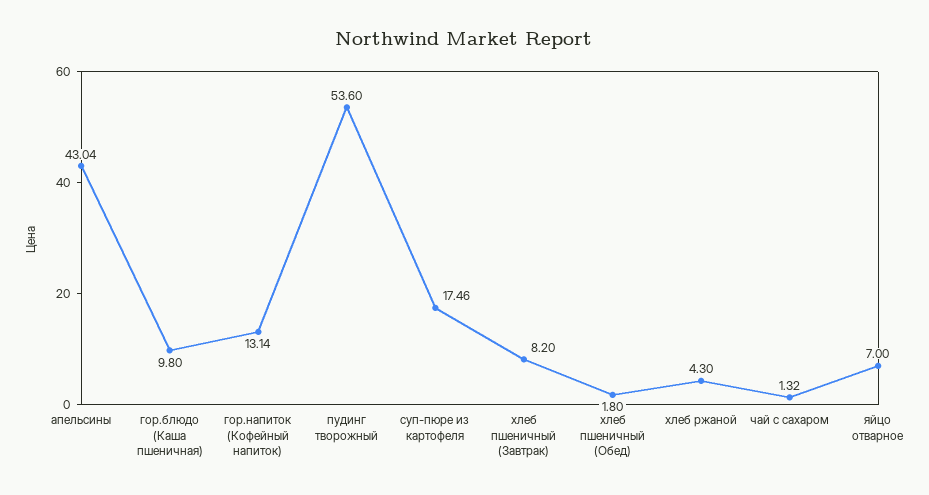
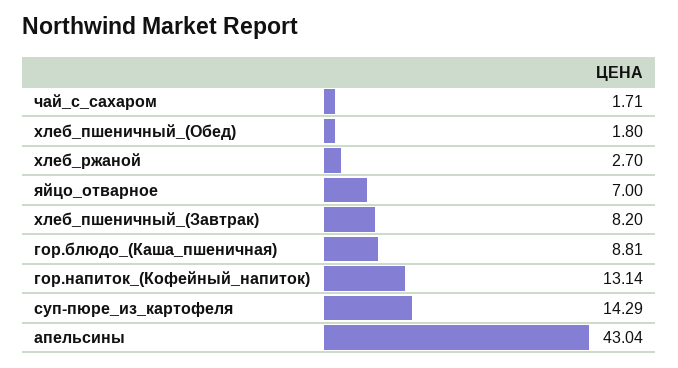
гор.блюдо (Каша пшеничная): 9.8 -> 8.81
пудинг творожный: 53.6 -> none
суп-пюре из картофеля: 17.46 -> 14.29
хлеб ржаной: 4.3 -> 2.7
чай с сахаром: 1.32 -> 1.71

